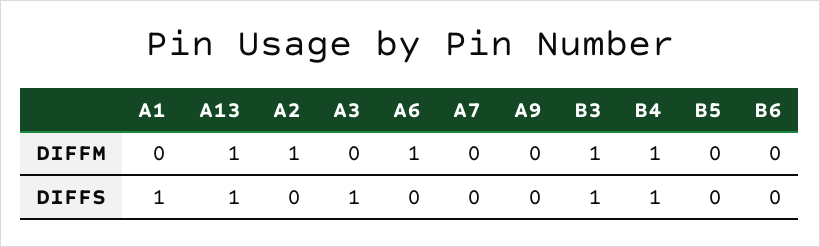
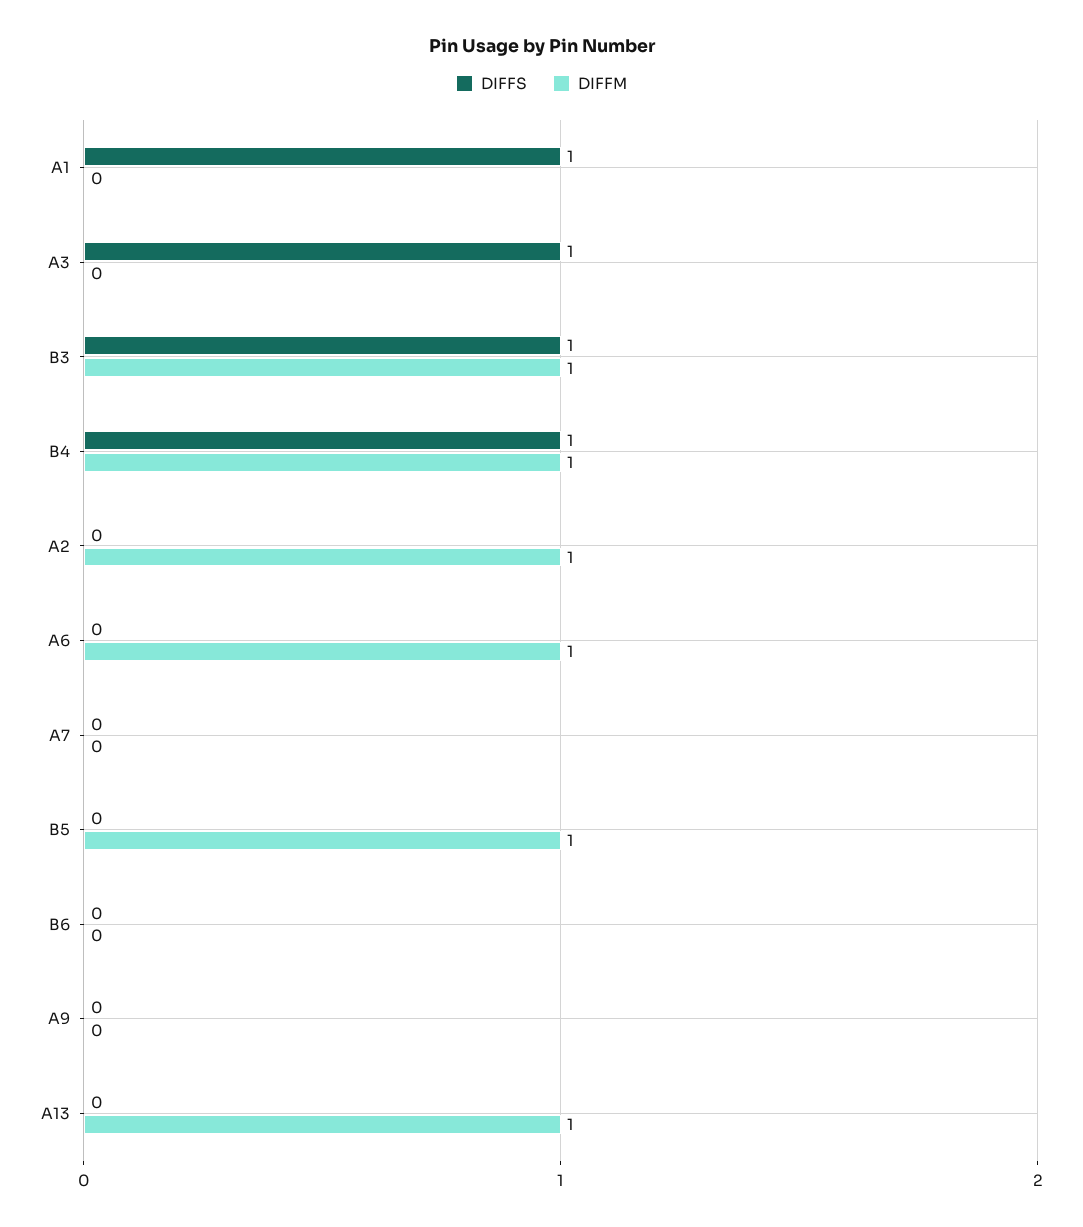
DIFFM, B5: 0 -> 1
DIFFS, A13: 1 -> 0

